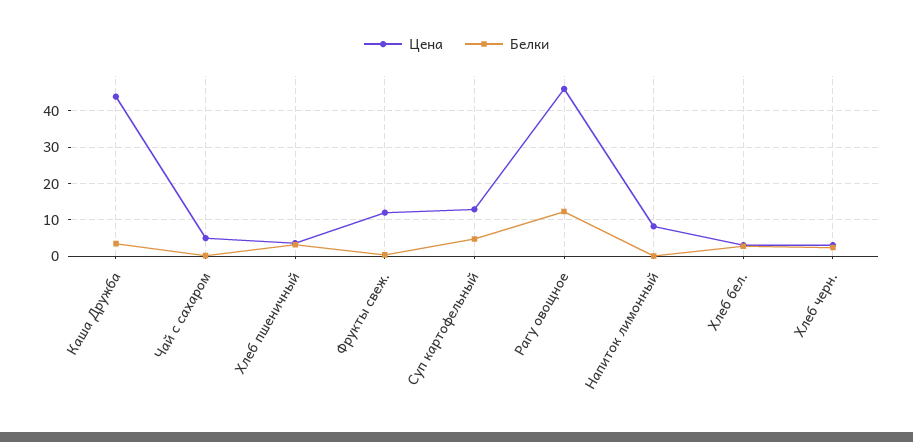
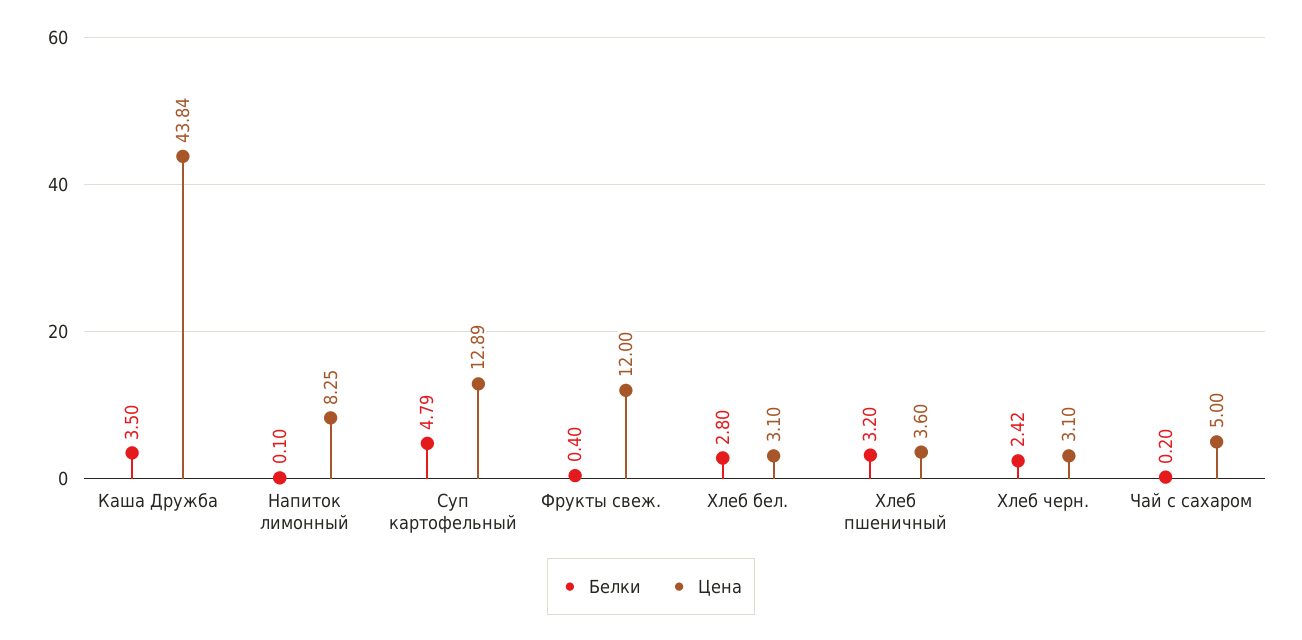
Цена, Рагу овощное: 46 -> none
Белки, Рагу овощное: 12 -> none

